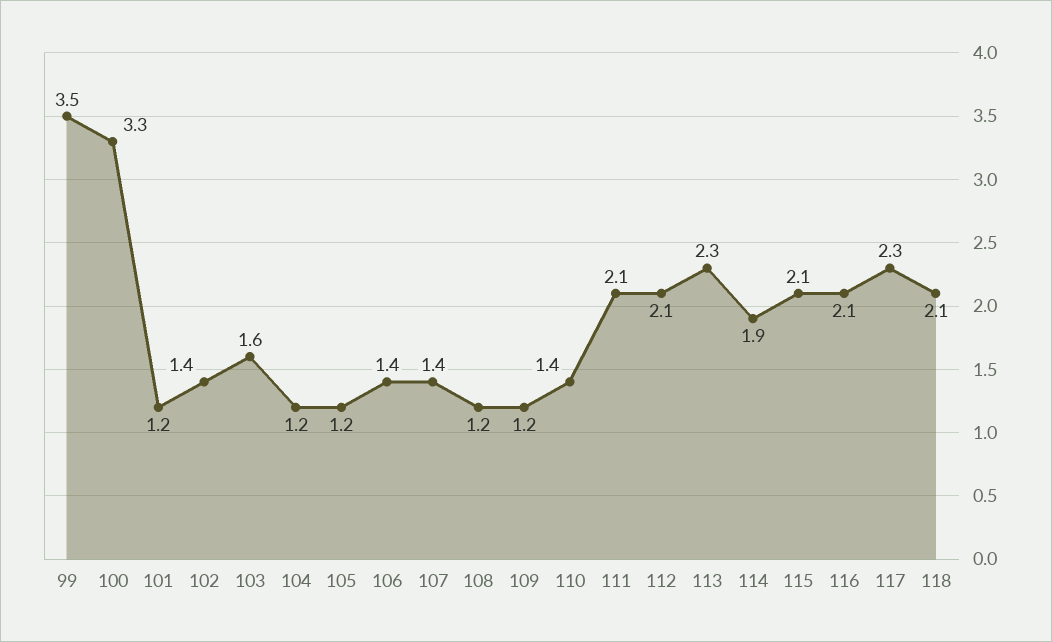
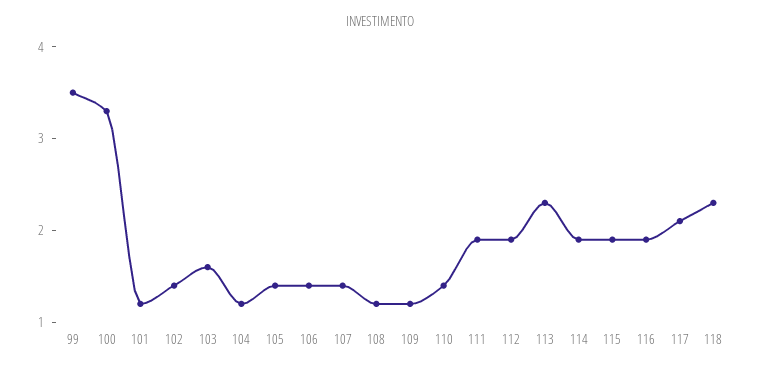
105: 1.2 -> 1.4
111: 2.1 -> 1.9
112: 2.1 -> 1.9
115: 2.1 -> 1.9
116: 2.1 -> 1.9
117: 2.3 -> 2.1
118: 2.1 -> 2.3

